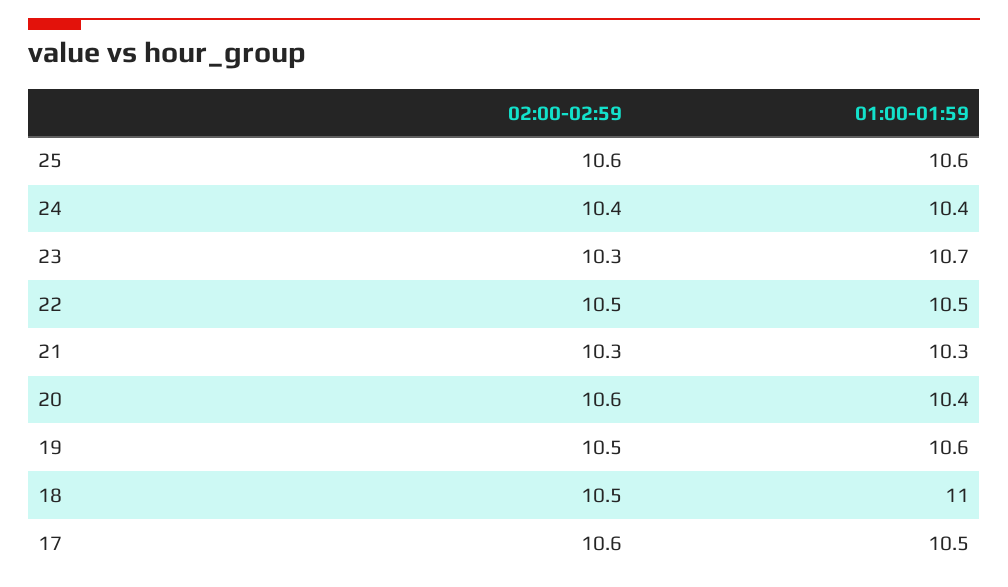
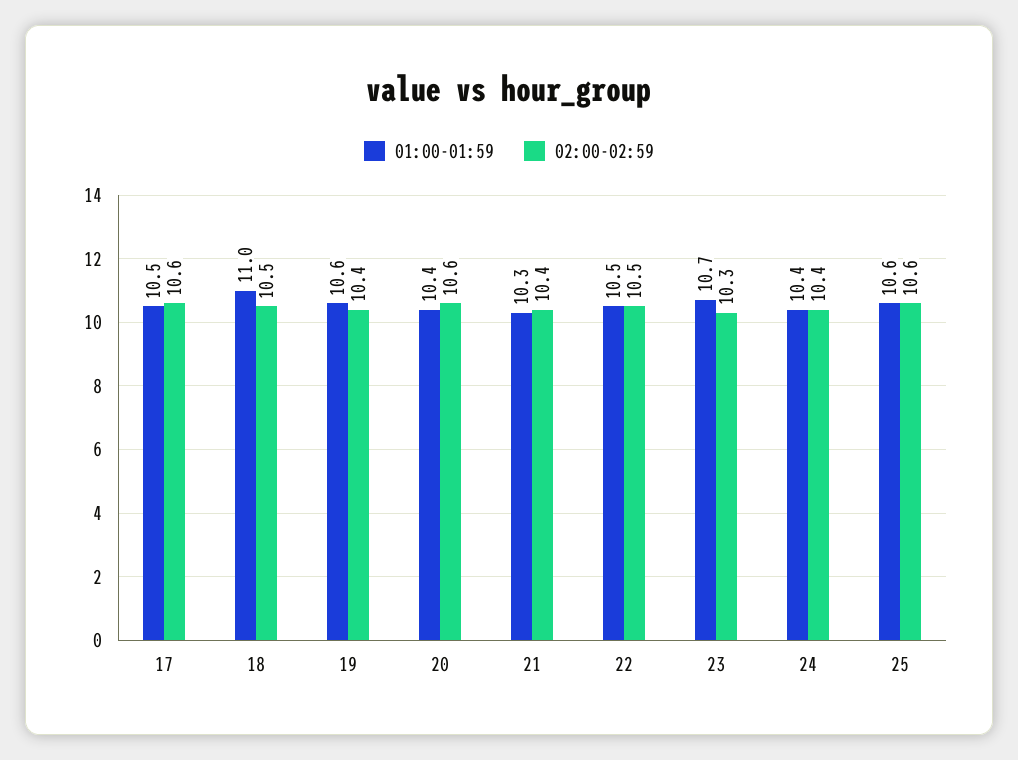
02:00-02:59, 21: 10.3 -> 10.4
02:00-02:59, 19: 10.5 -> 10.4

